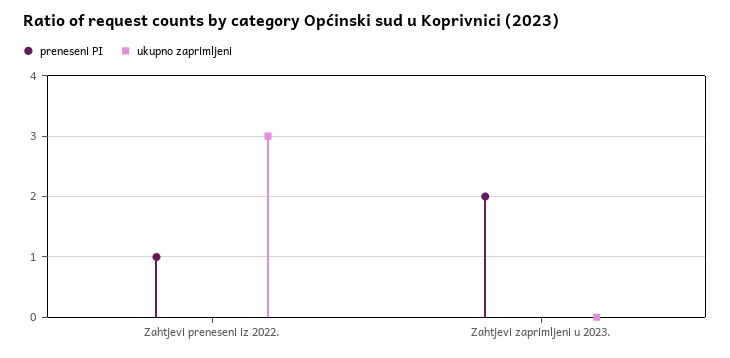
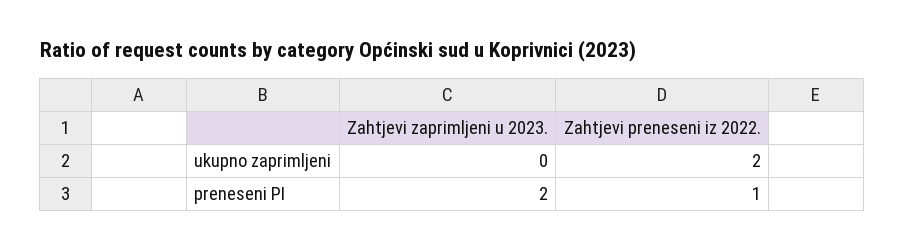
ukupno zaprimljeni, Zahtjevi preneseni iz 2022.: 3 -> 2

